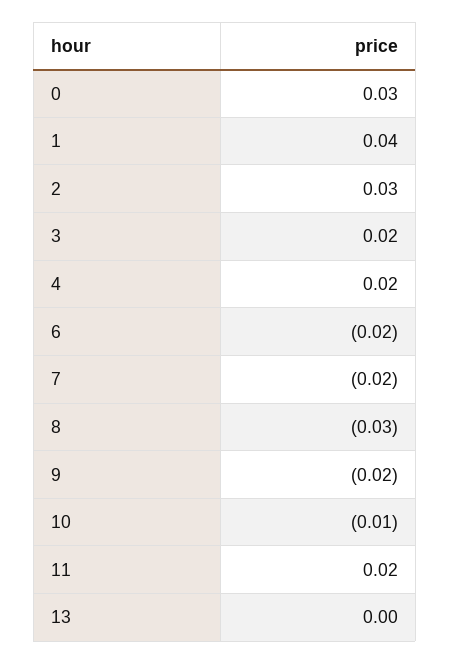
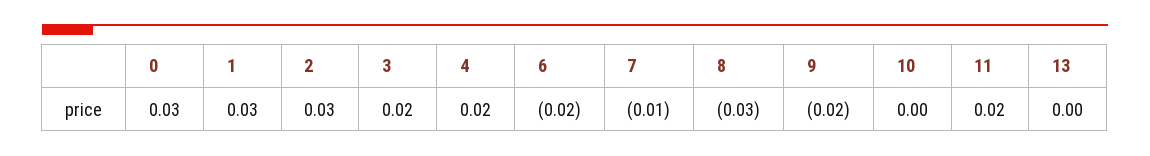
1: 0.04 -> 0.03
7: -0.02 -> -0.01
10: -0.01 -> 0

